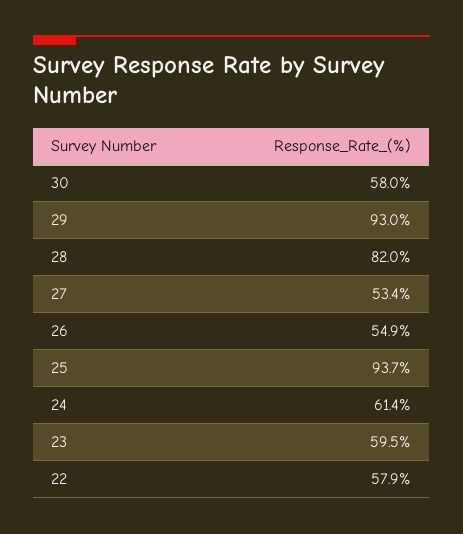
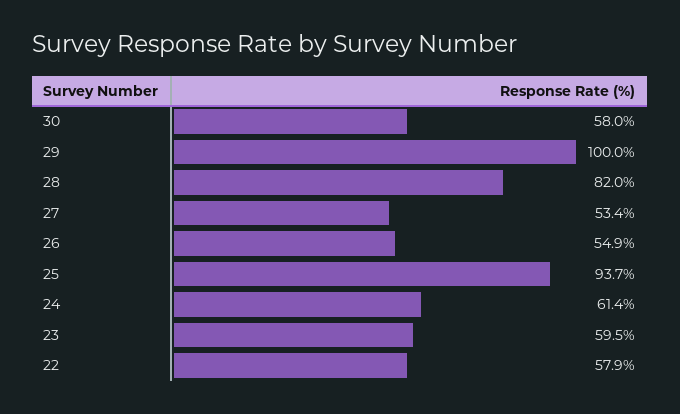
29: 93 -> 100

